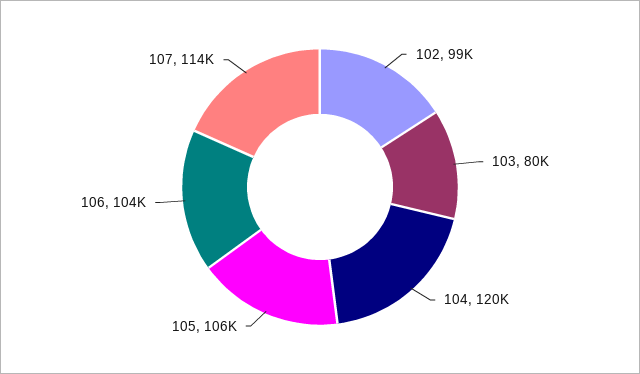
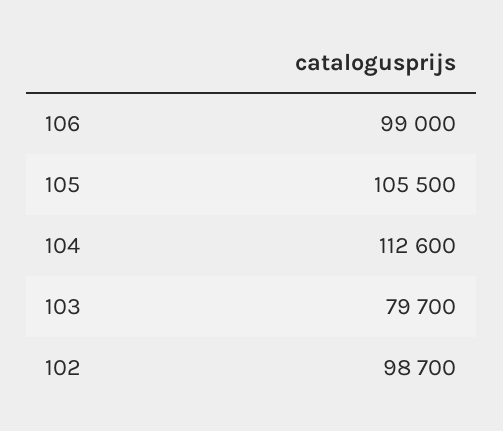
104: 120000 -> 112600
106: 104000 -> 99000
107: 114000 -> none

